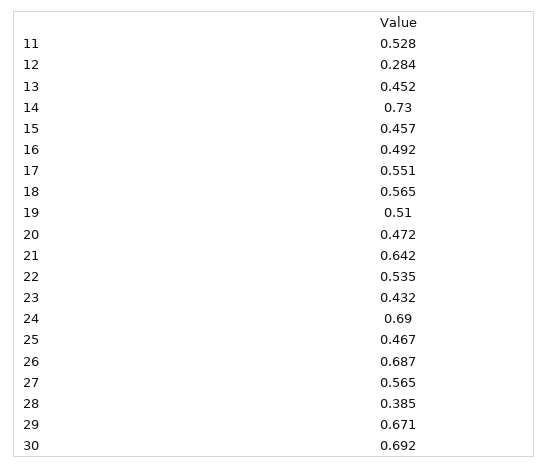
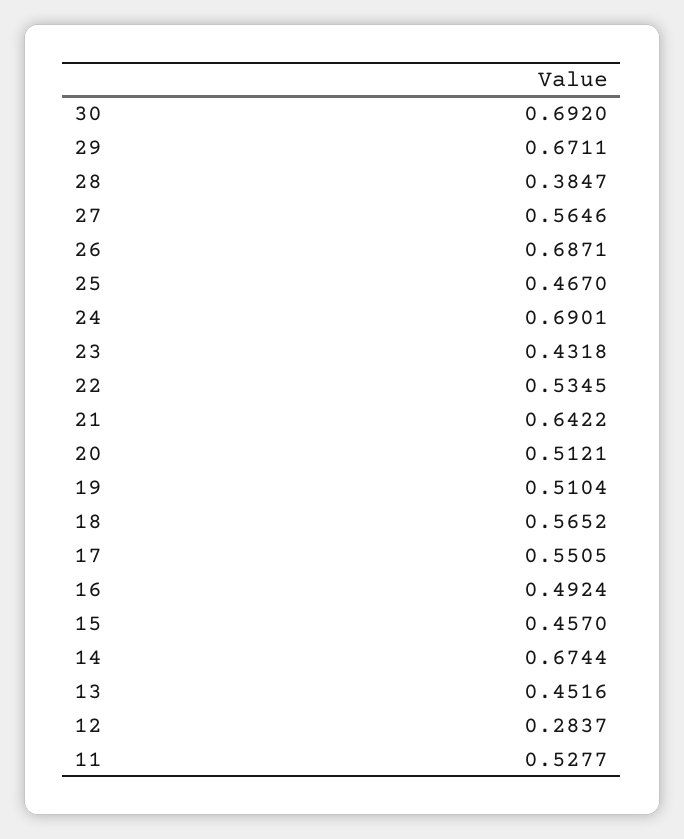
14: 0.73 -> 0.6744
20: 0.472 -> 0.5121

